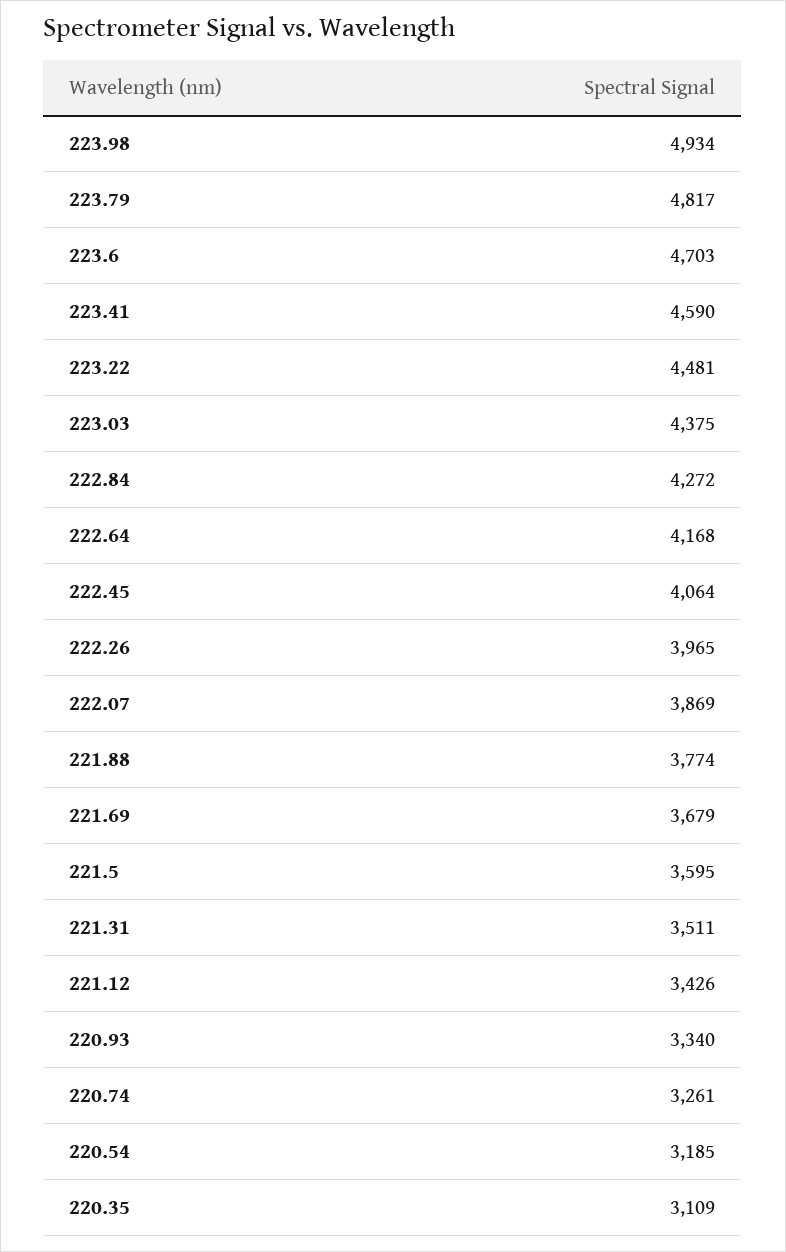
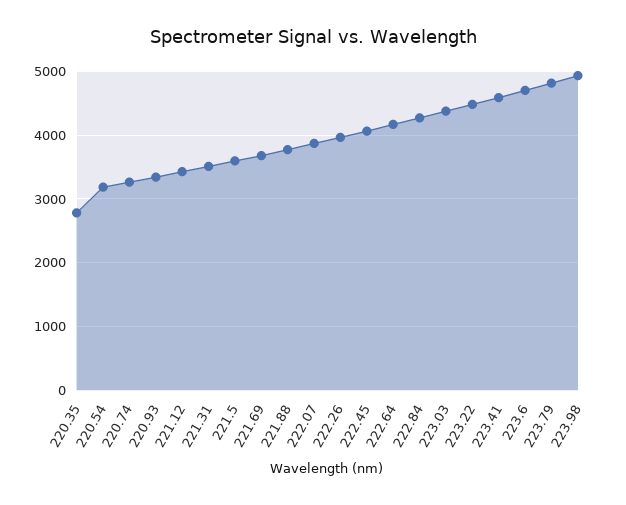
220.35: 3109 -> 2800

